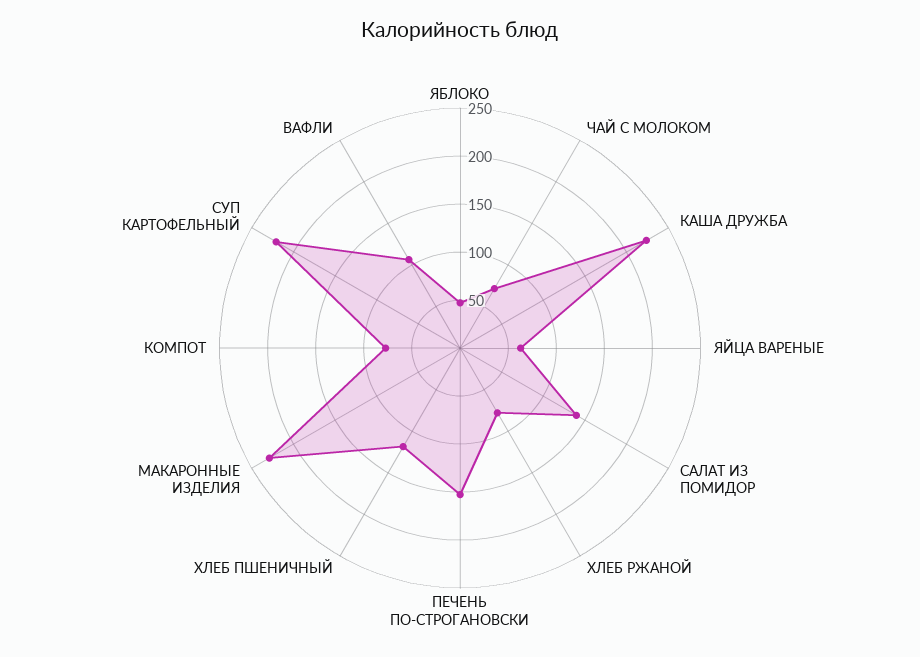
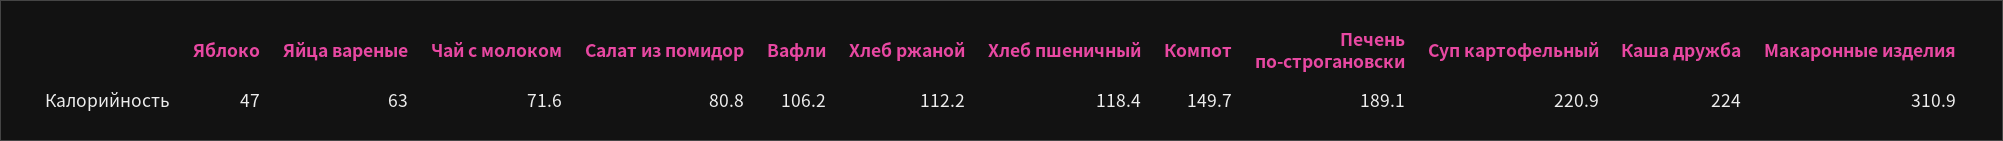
САЛАТ ИЗ ПОМИДОР: 140 -> 80.8
ХЛЕБ РЖАНОЙ: 80 -> 112.2
ПЕЧЕНЬ ПО-СТРОГАНОВСКИ: 150 -> 189.1
МАКАРОННЫЕ ИЗДЕЛИЯ: 230 -> 310.9
КОМПОТ: 80 -> 149.7

